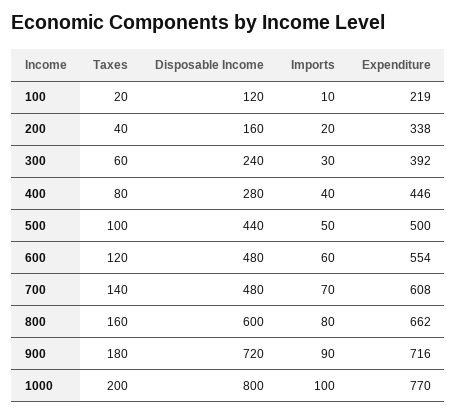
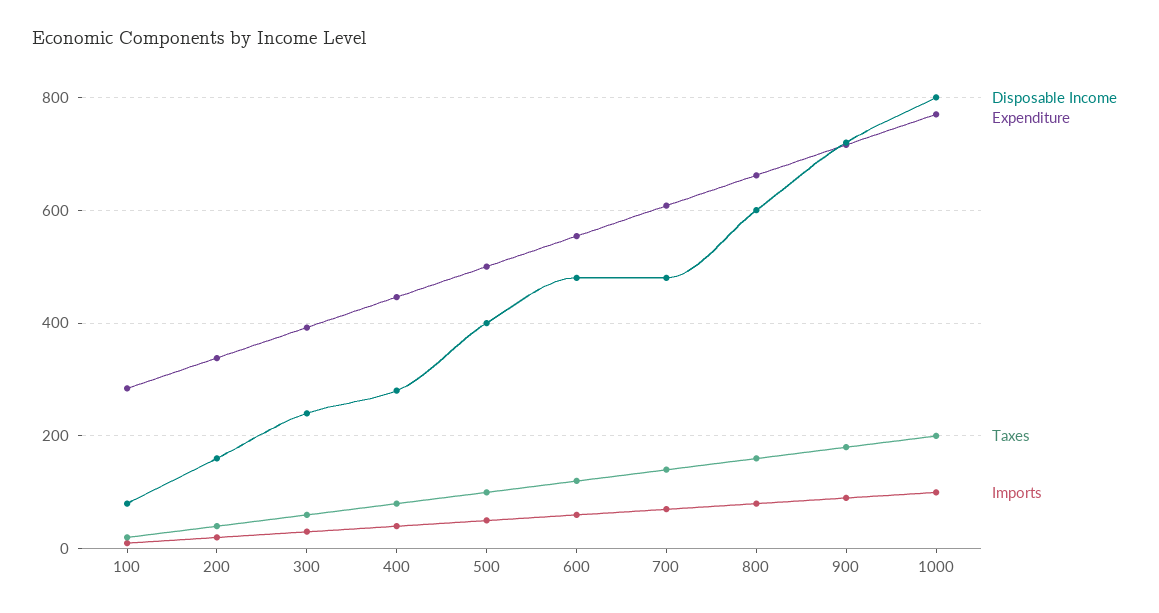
Disposable Income, 100: 120 -> 80
Expenditure, 100: 219 -> 280
Disposable Income, 500: 440 -> 400

